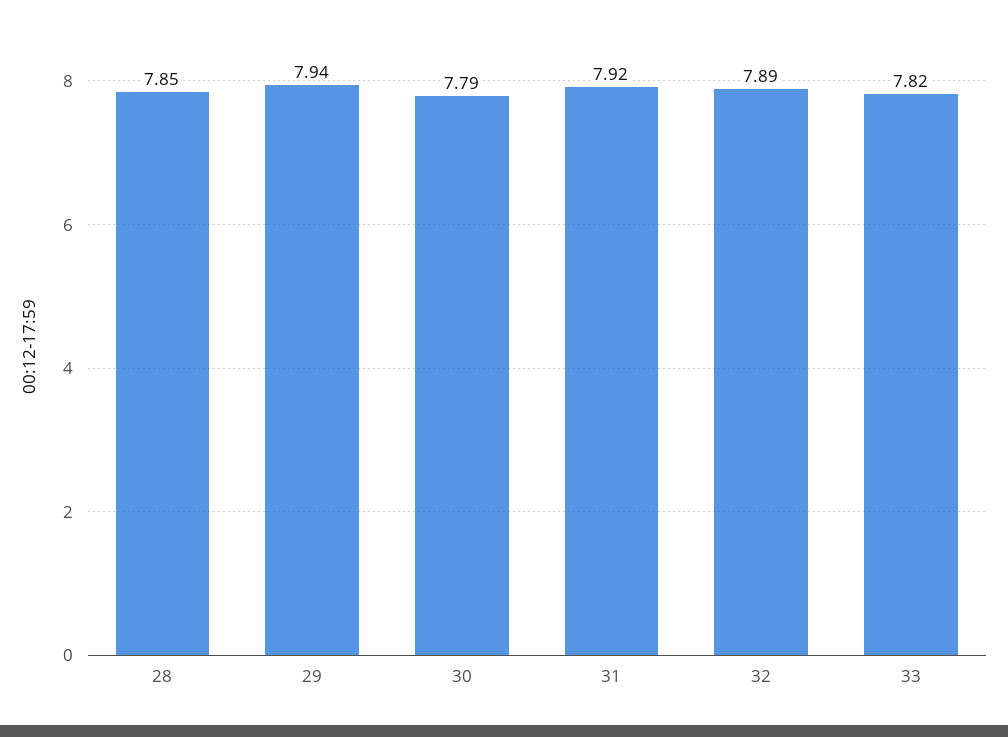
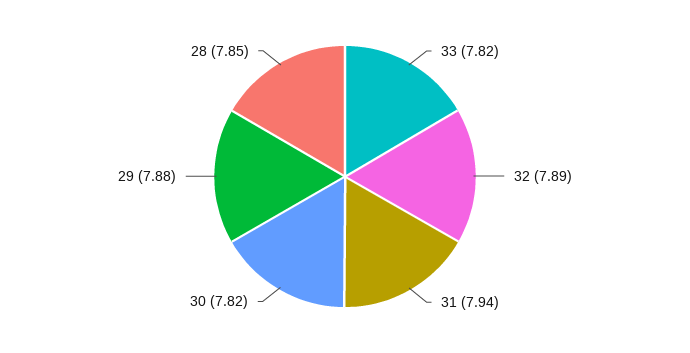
29: 7.94 -> 7.88
30: 7.79 -> 7.82
31: 7.92 -> 7.94

